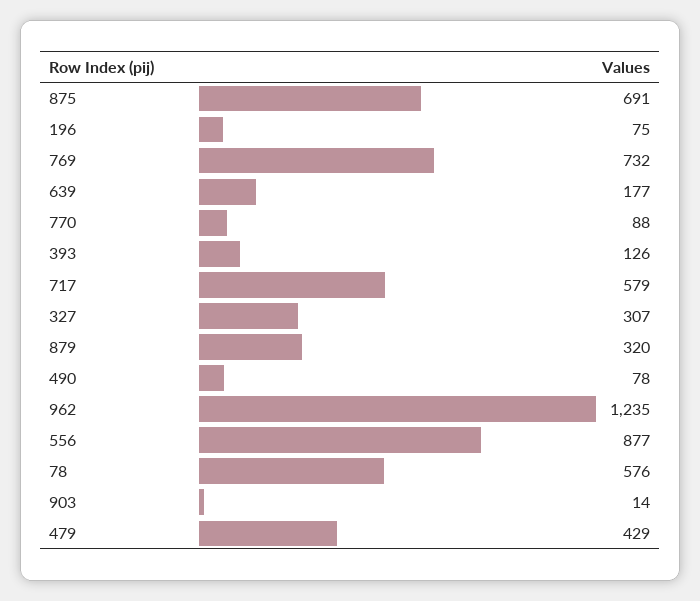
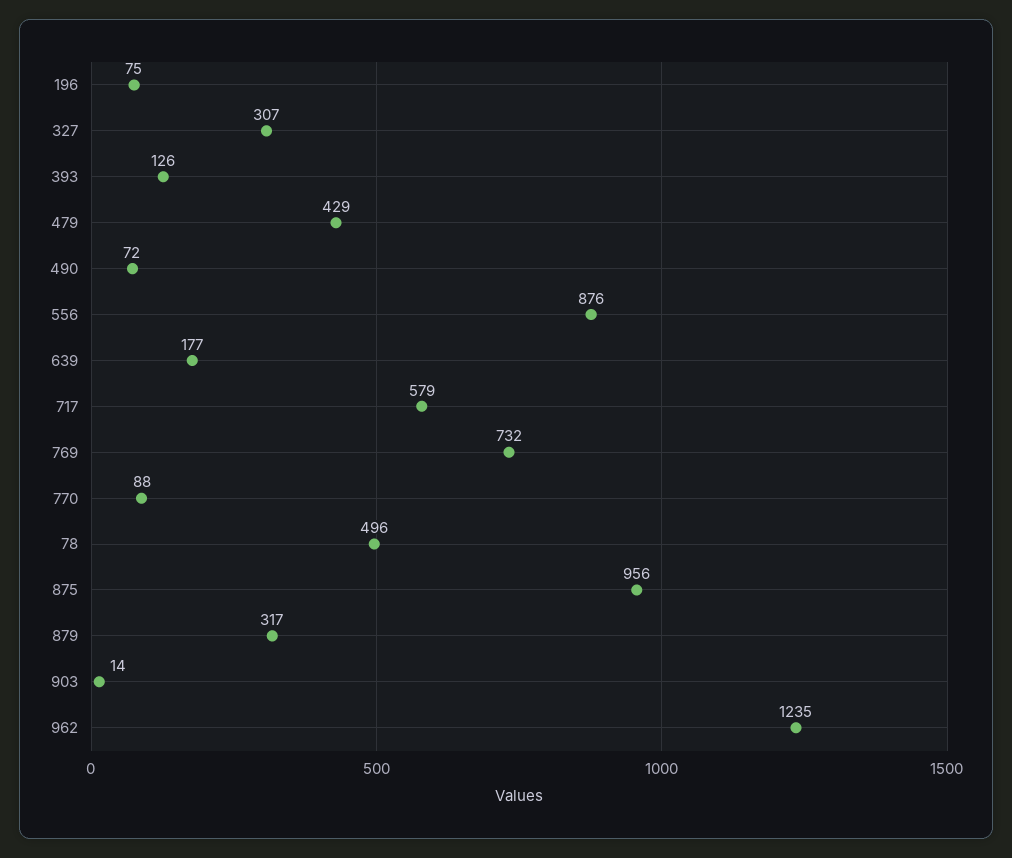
875: 691 -> 956
879: 320 -> 317
490: 78 -> 72
556: 877 -> 876
78: 576 -> 496

